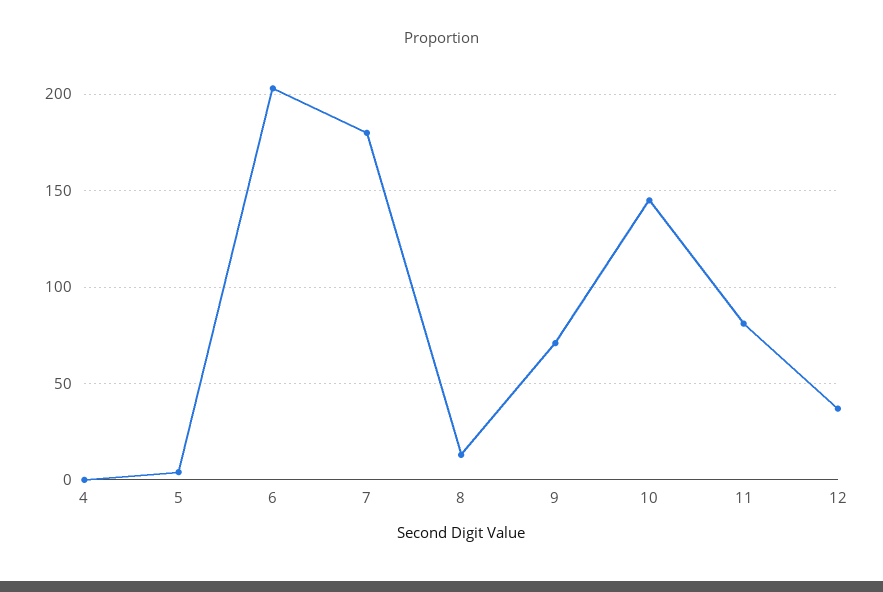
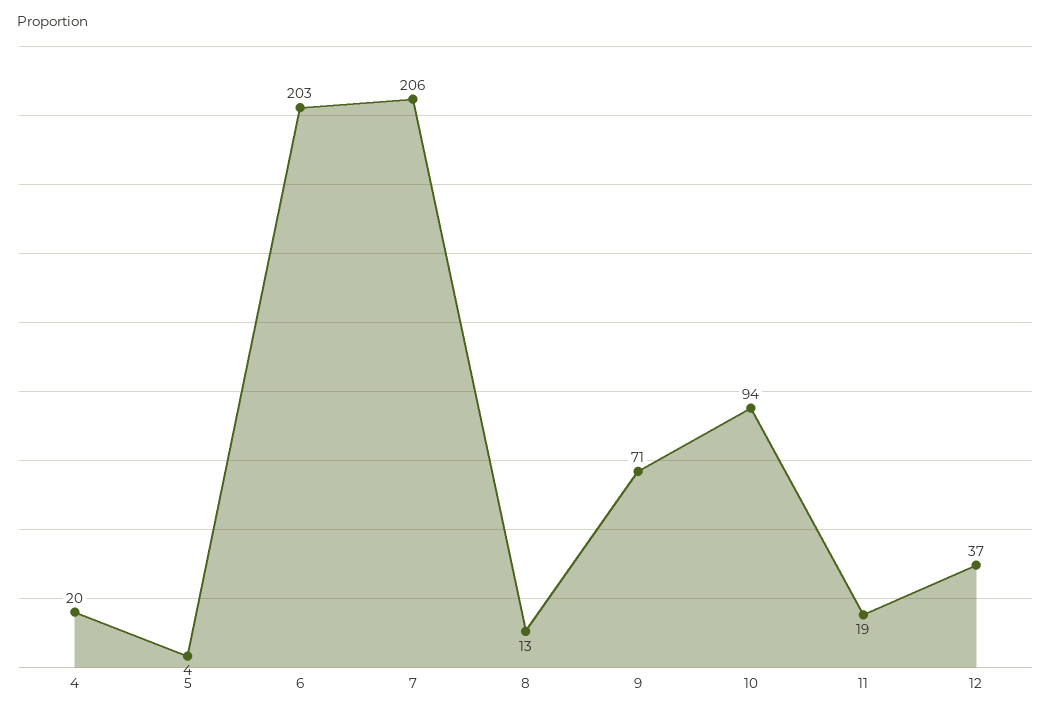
4: 0 -> 20
7: 180 -> 206
10: 145 -> 94
11: 80 -> 19

